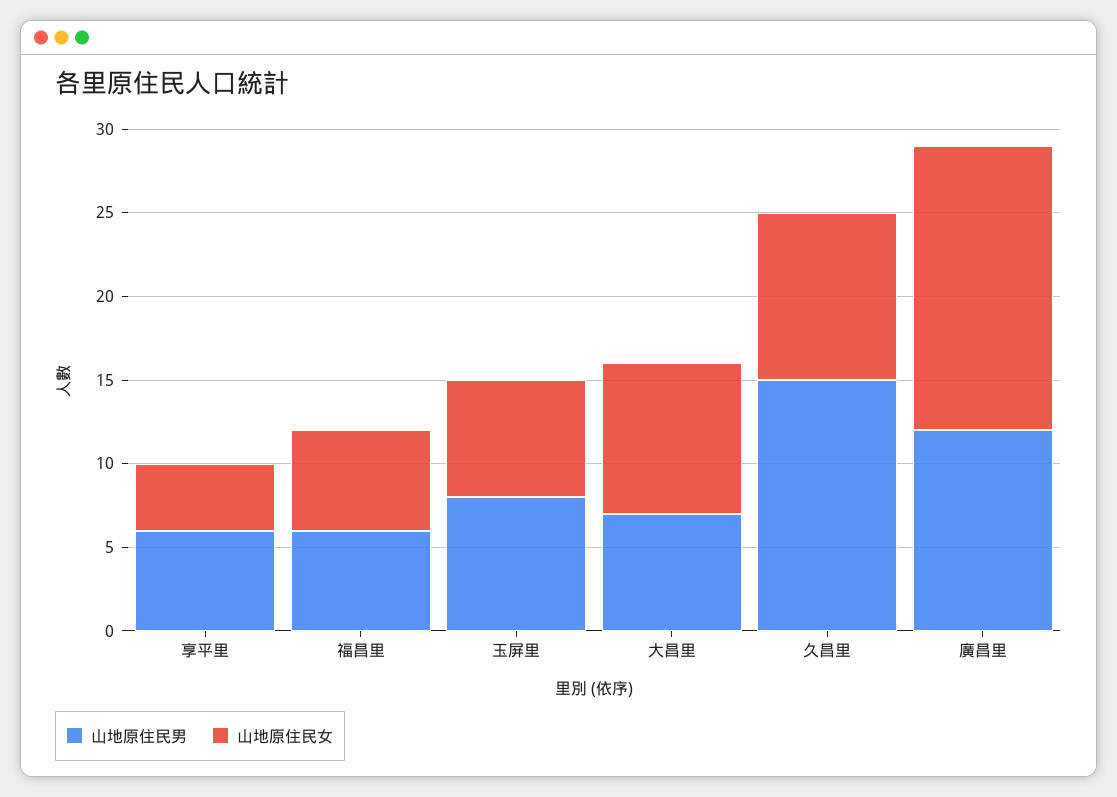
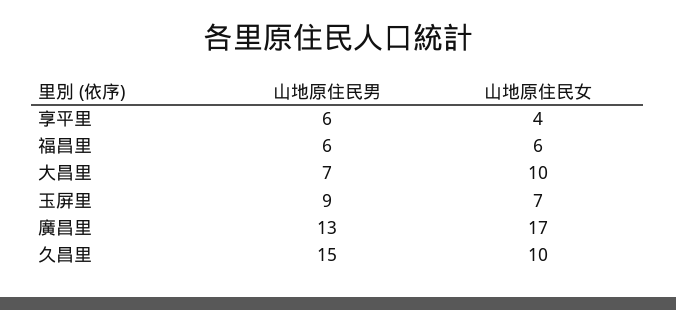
山地原住民男, 玉屏里: 8 -> 9
山地原住民女, 大昌里: 9 -> 10
山地原住民男, 廣昌里: 12 -> 13

